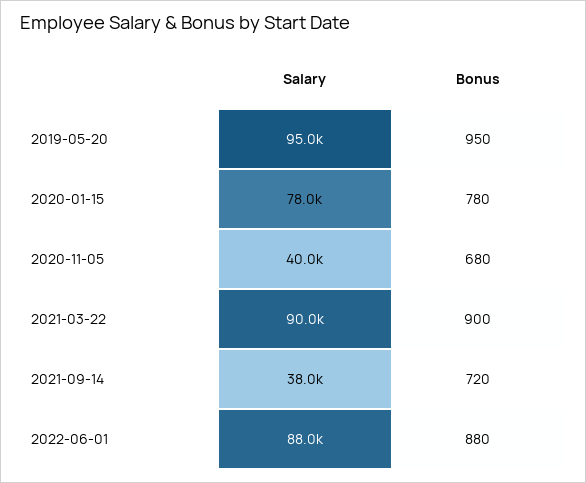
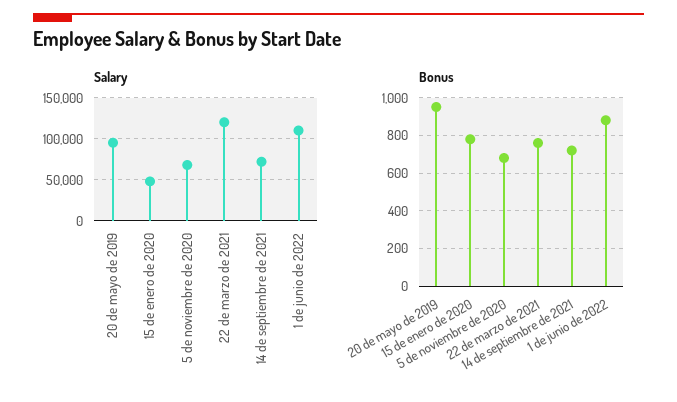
Salary, 2020-01-15: 78000 -> 50000
Salary, 2020-11-05: 40000 -> 70000
Salary, 2021-03-22: 90000 -> 120000
Bonus, 2021-03-22: 900 -> 750
Salary, 2021-09-14: 38000 -> 70000
Salary, 2022-06-01: 88000 -> 110000

